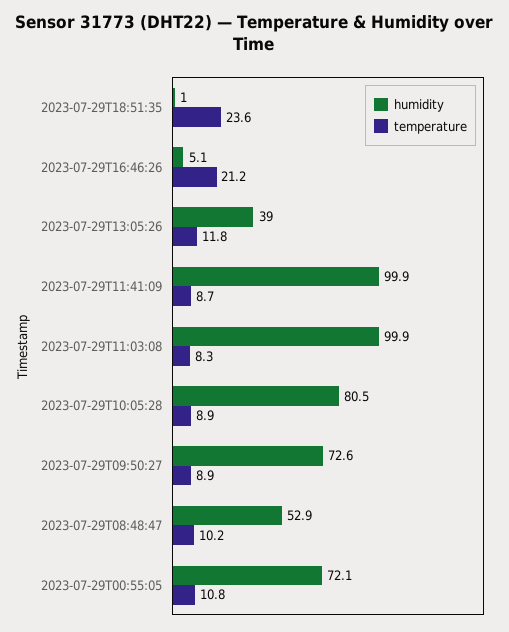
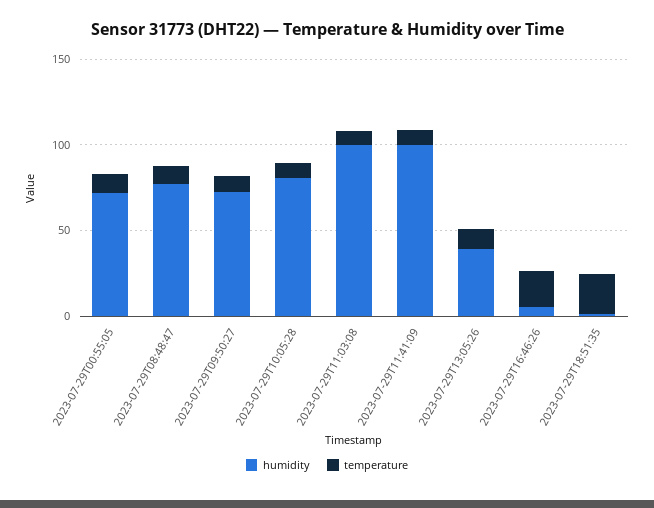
humidity, 2023-07-29T08:48:47: 52.9 -> 80

